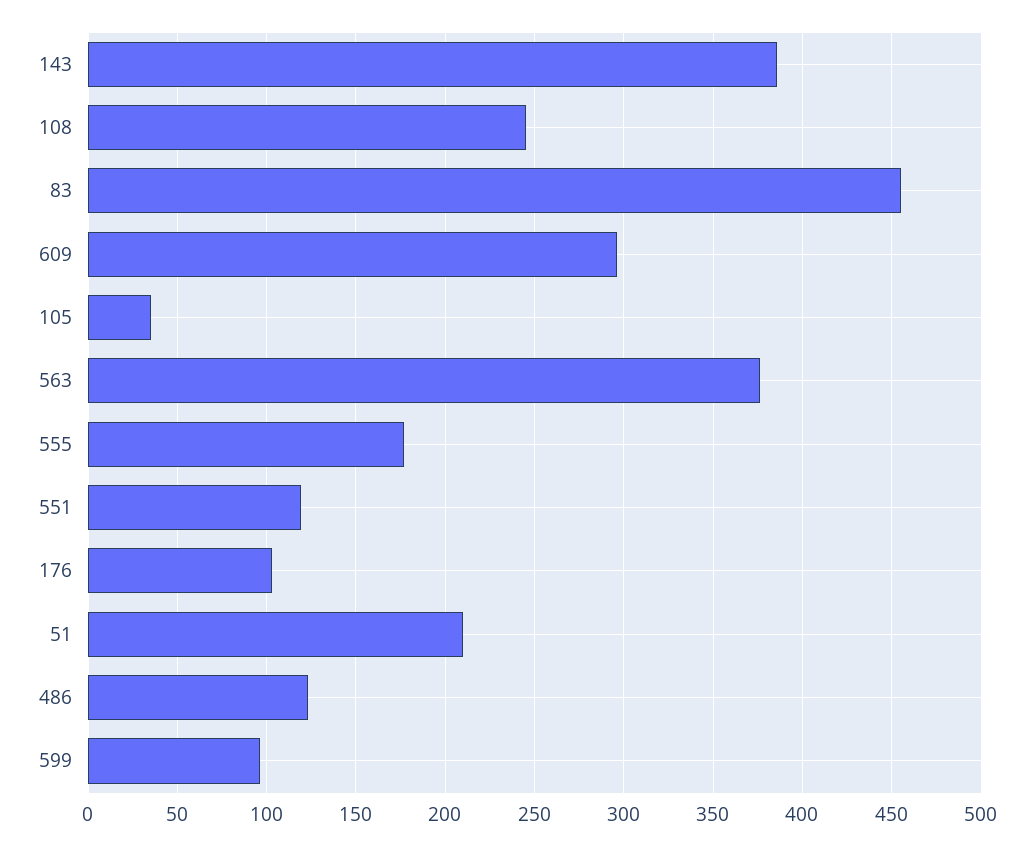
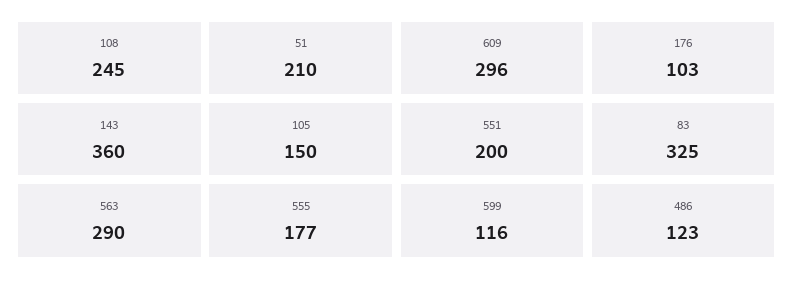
143: 385 -> 360
83: 455 -> 325
105: 35 -> 150
563: 375 -> 290
551: 120 -> 200
599: 95 -> 116

